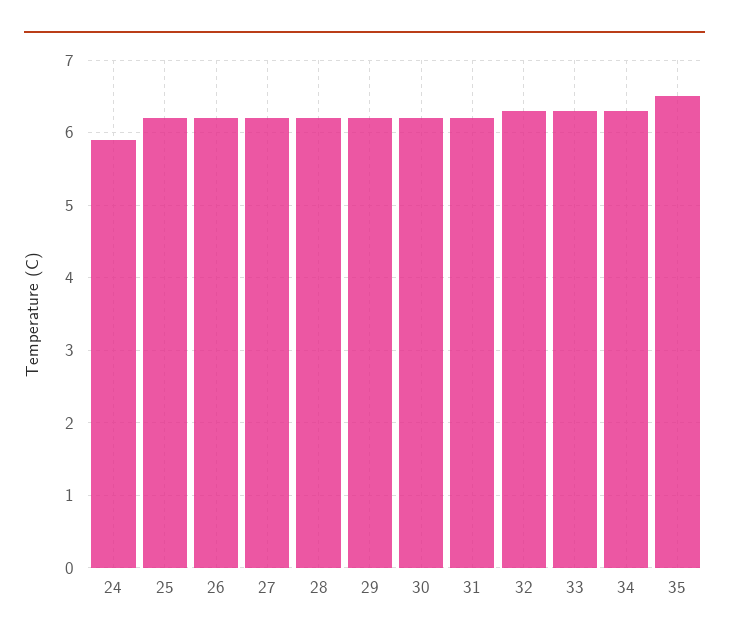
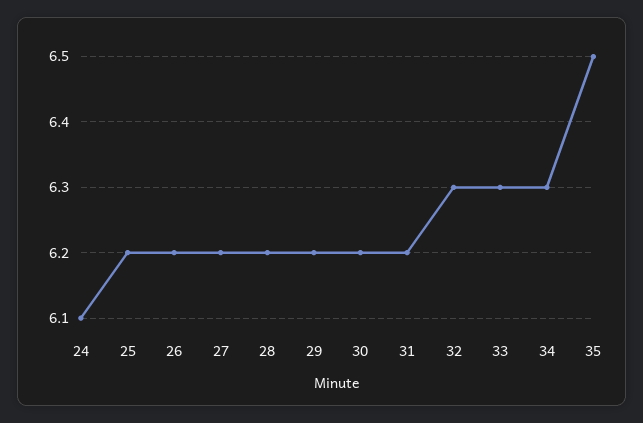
24: 5.9 -> 6.1

